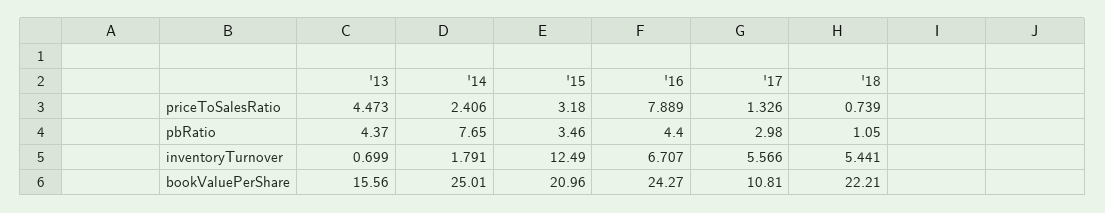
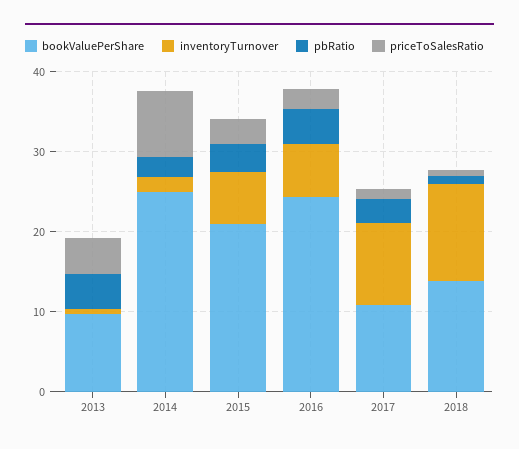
priceToSalesRatio, '14: 2.406 -> 8
priceToSalesRatio, '16: 7.889 -> 2
pbRatio, '14: 7.65 -> 2
inventoryTurnover, '15: 12.49 -> 6
inventoryTurnover, '17: 5.566 -> 10
inventoryTurnover, '18: 5.441 -> 12
bookValuePerShare, '13: 15.56 -> 10
bookValuePerShare, '18: 22.21 -> 14

